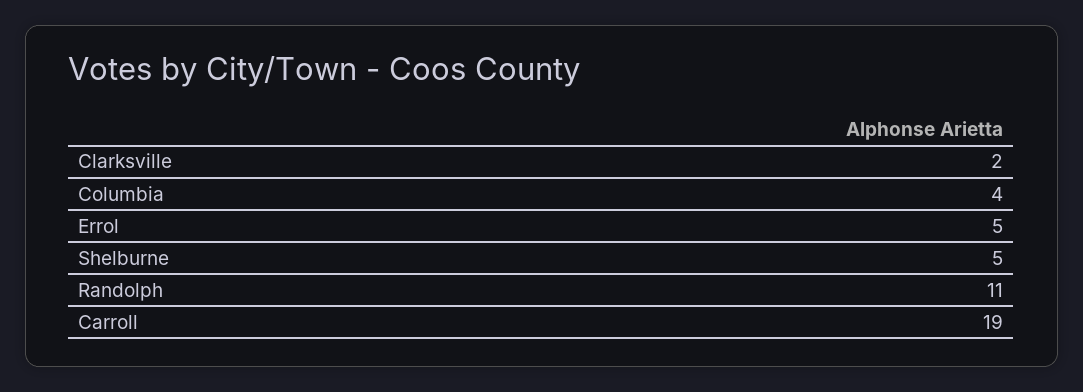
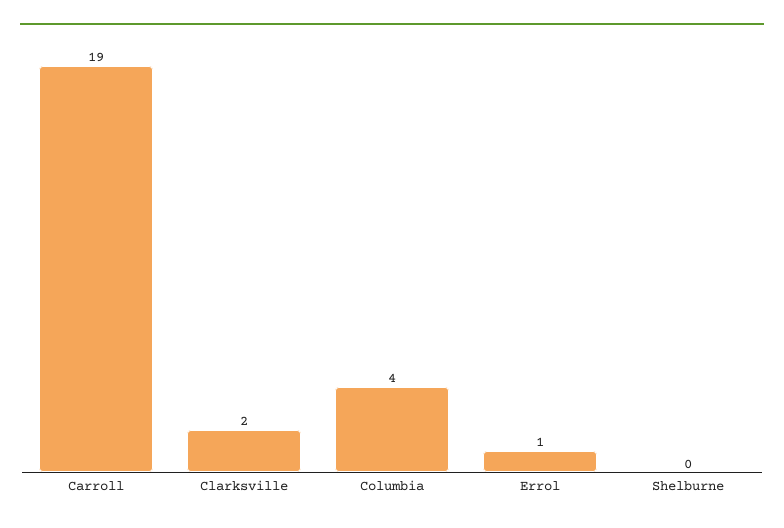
Errol: 5 -> 1
Shelburne: 5 -> 0
Randolph: 11 -> none

